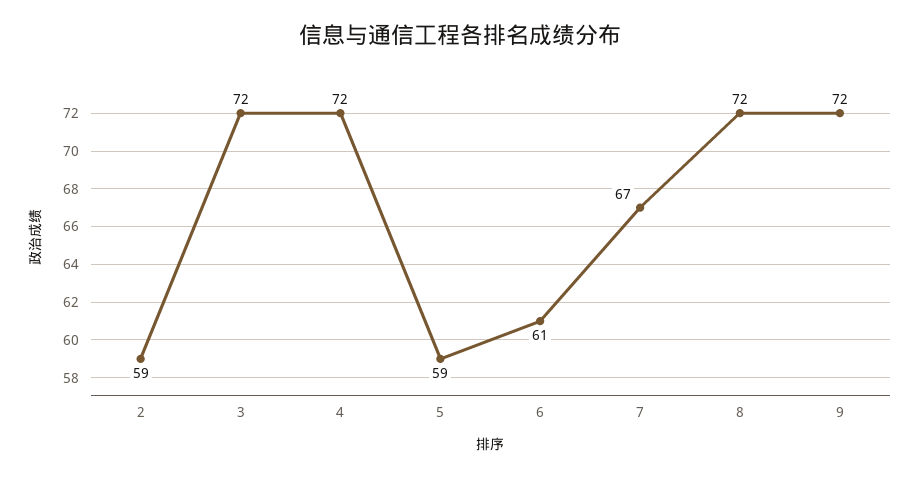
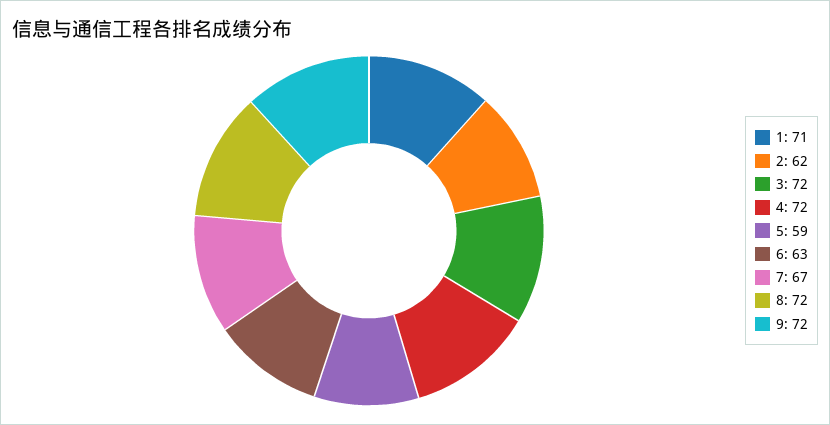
2: 59 -> 62
6: 61 -> 63
1: none -> 71

